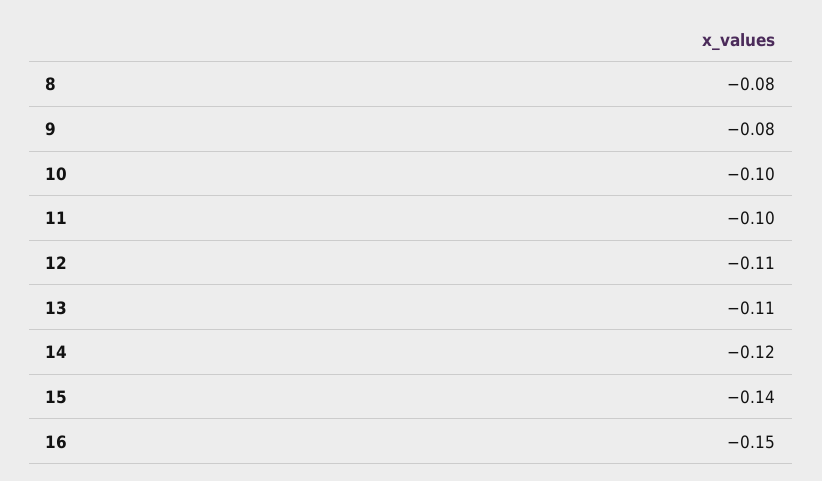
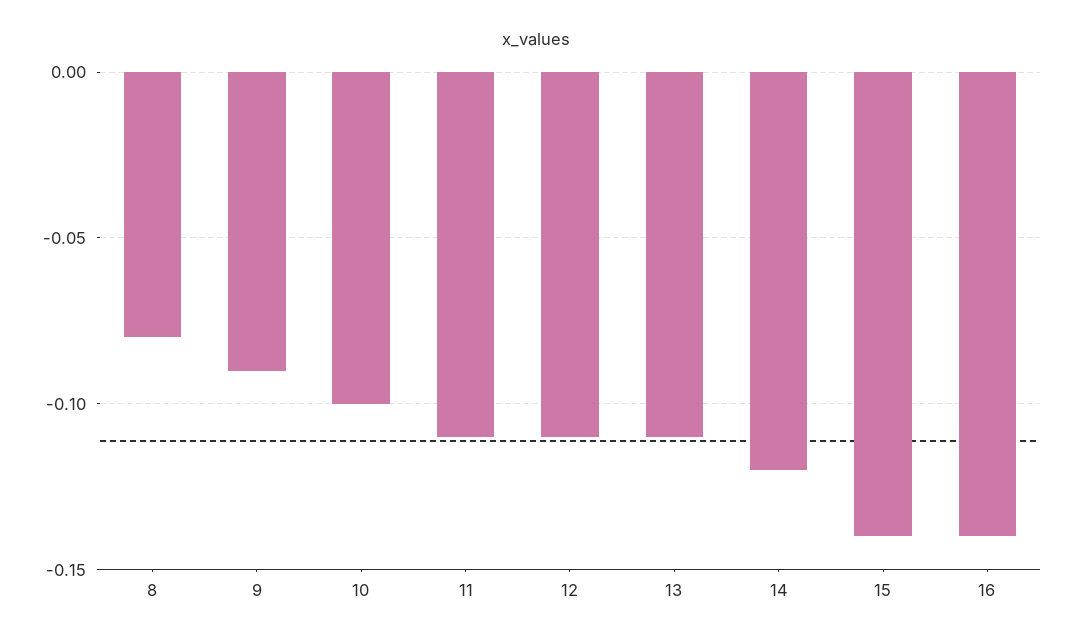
9: -0.08 -> -0.09
11: -0.1 -> -0.11
16: -0.15 -> -0.14

